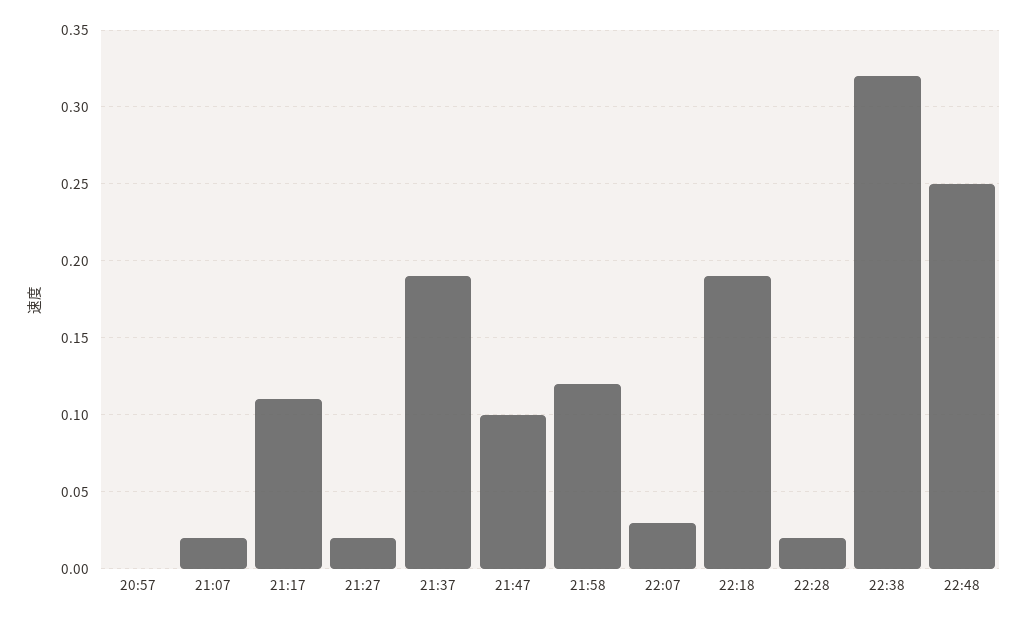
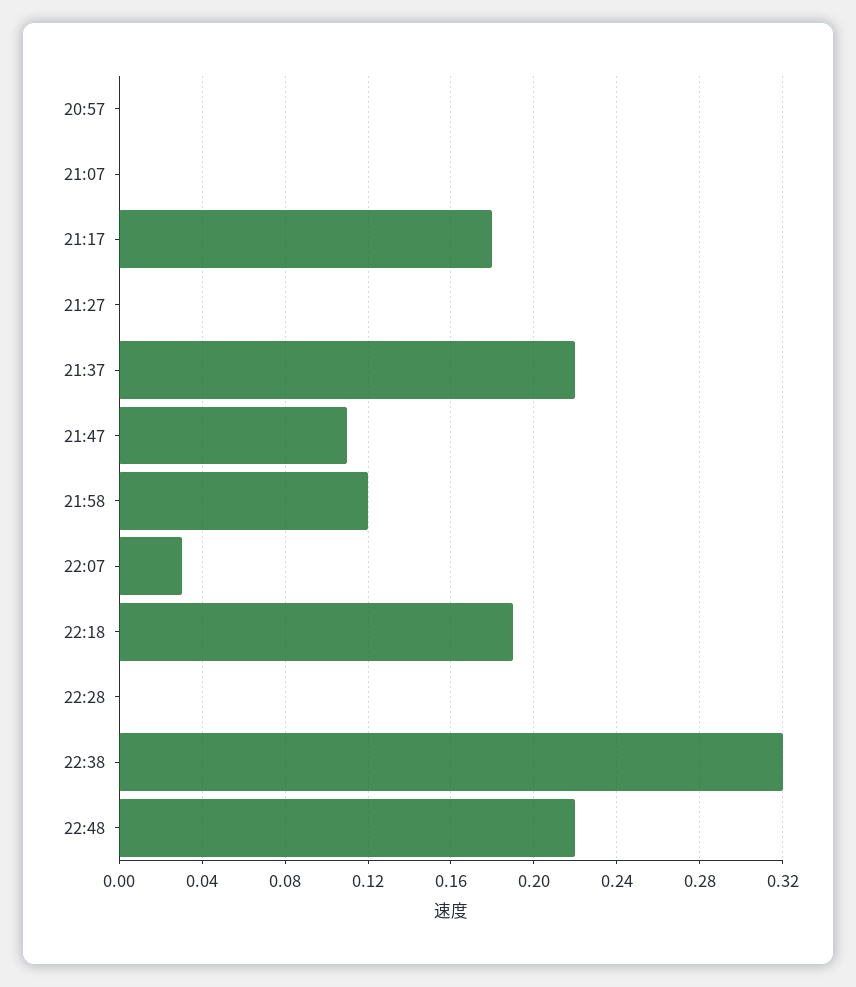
21:07: 0.02 -> 0
21:17: 0.11 -> 0.18
21:27: 0.02 -> 0
21:37: 0.19 -> 0.22
21:47: 0.1 -> 0.11
22:28: 0.02 -> 0
22:48: 0.25 -> 0.22

